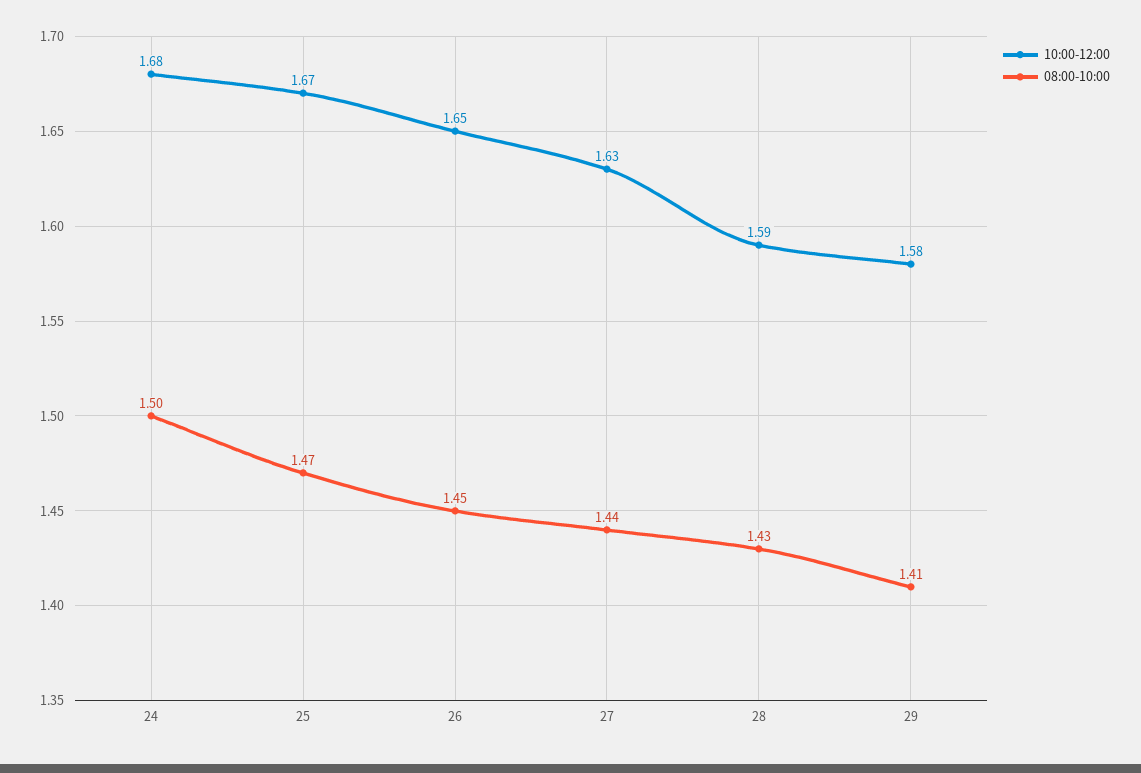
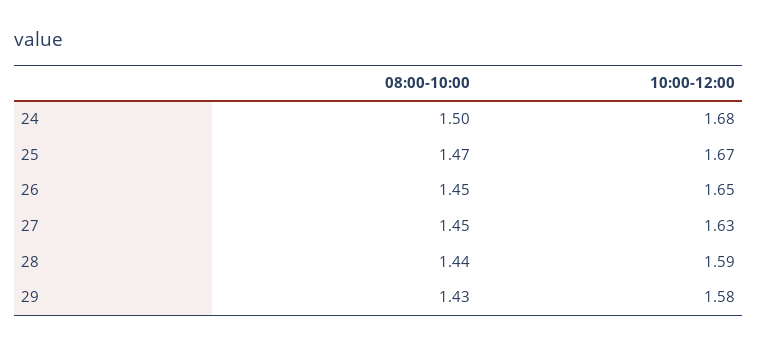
08:00-10:00, 27: 1.44 -> 1.45
08:00-10:00, 28: 1.43 -> 1.44
08:00-10:00, 29: 1.41 -> 1.43

